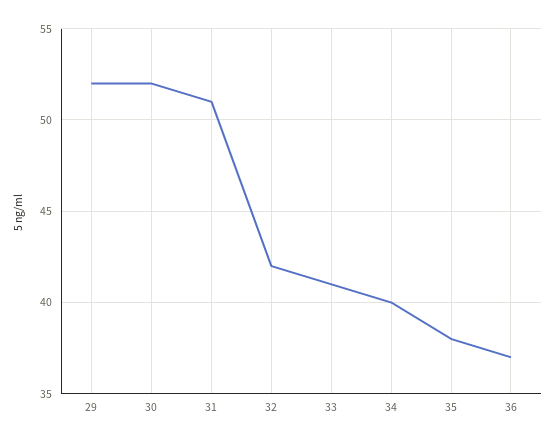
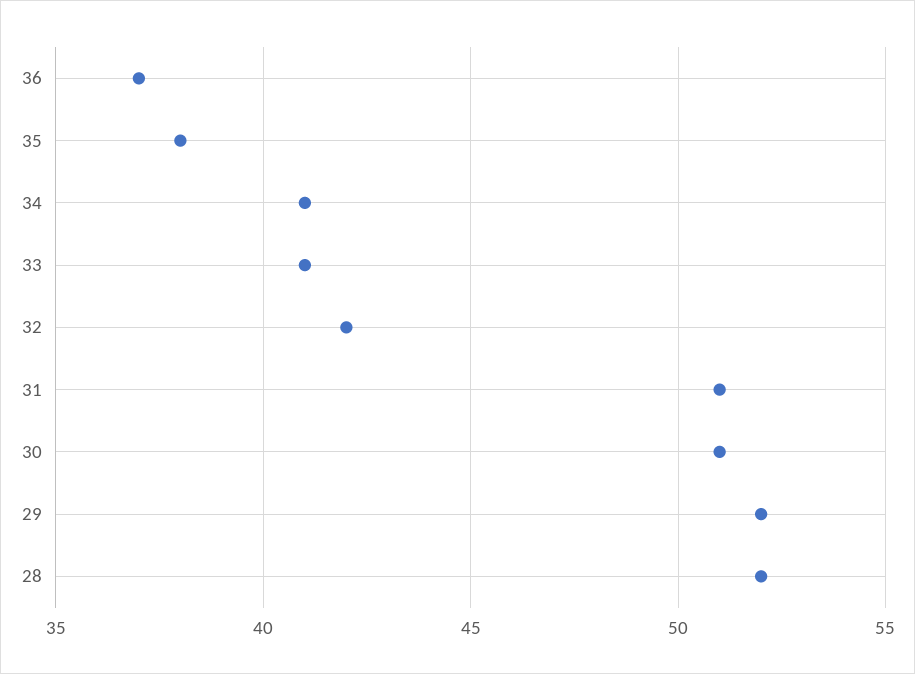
30: 52 -> 51
34: 40 -> 41
28: none -> 52

